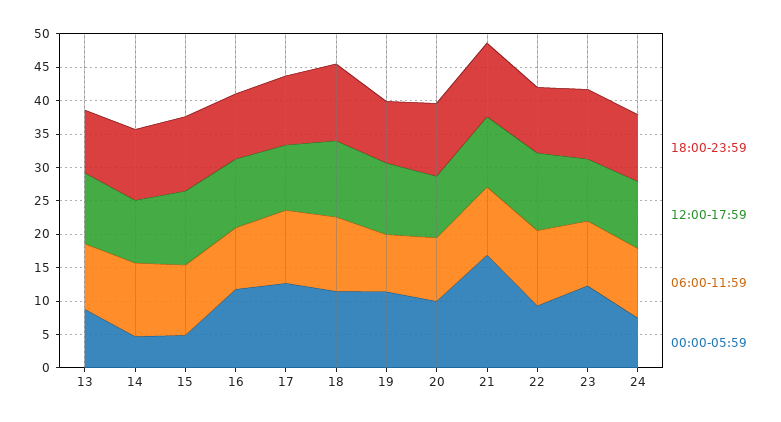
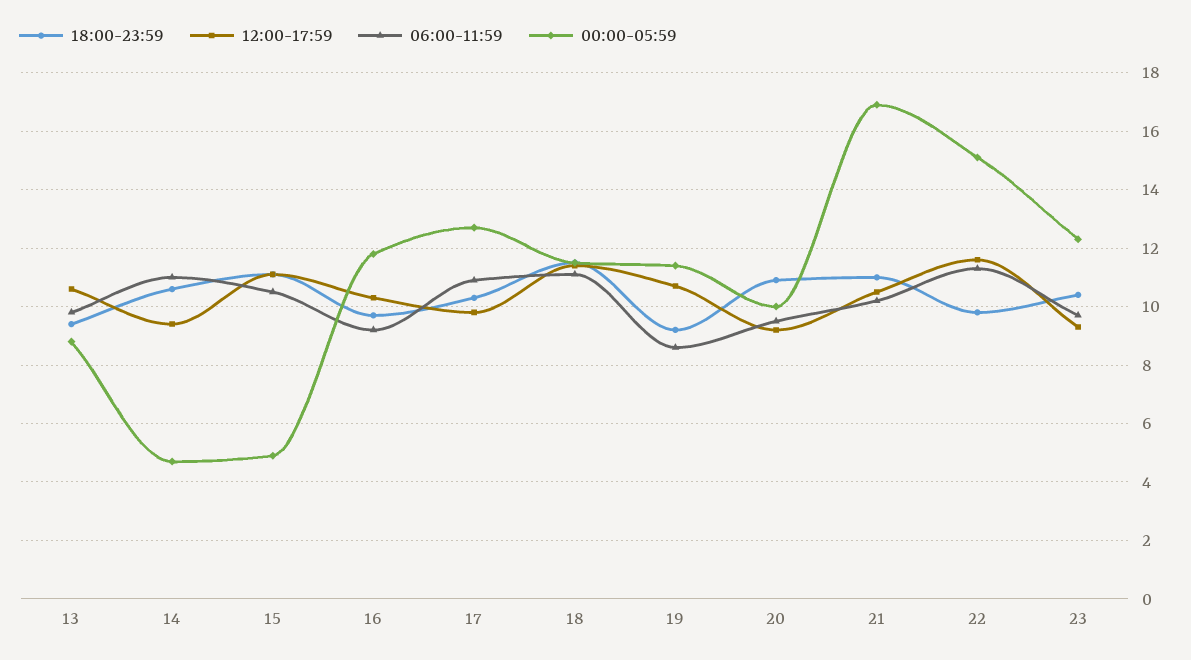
00:00-05:59, 22: 10 -> 15
18:00-23:59, 24: 10 -> none
12:00-17:59, 24: 10 -> none
06:00-11:59, 24: 10 -> none
00:00-05:59, 24: 7.5 -> none

